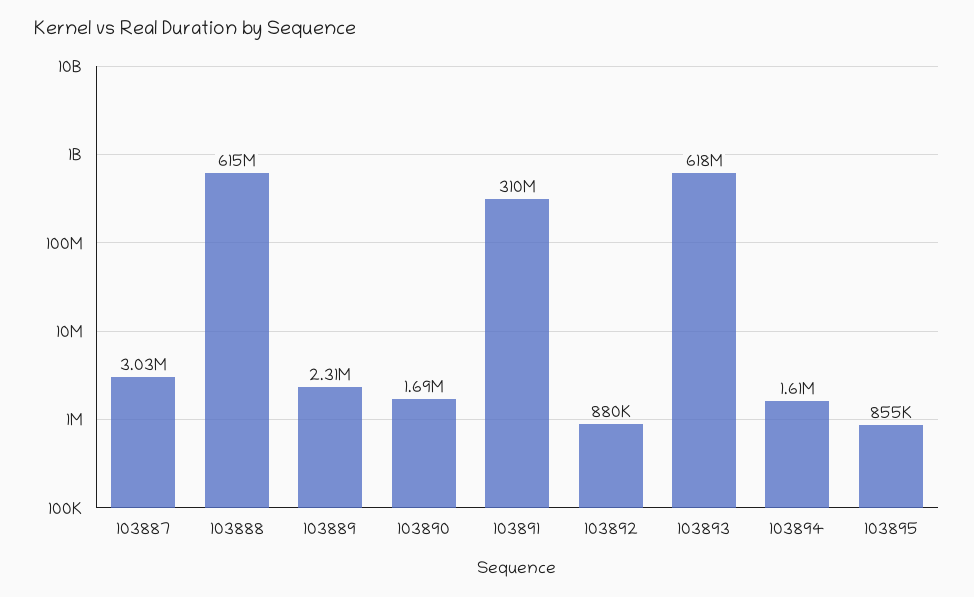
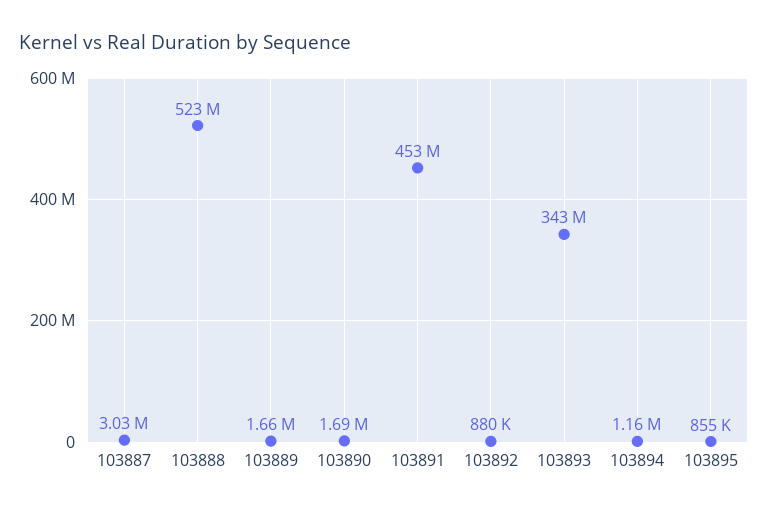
103888: 615000000 -> 523000000
103889: 2310000 -> 1660000
103891: 310000000 -> 453000000
103893: 618000000 -> 343000000
103894: 1610000 -> 1160000

